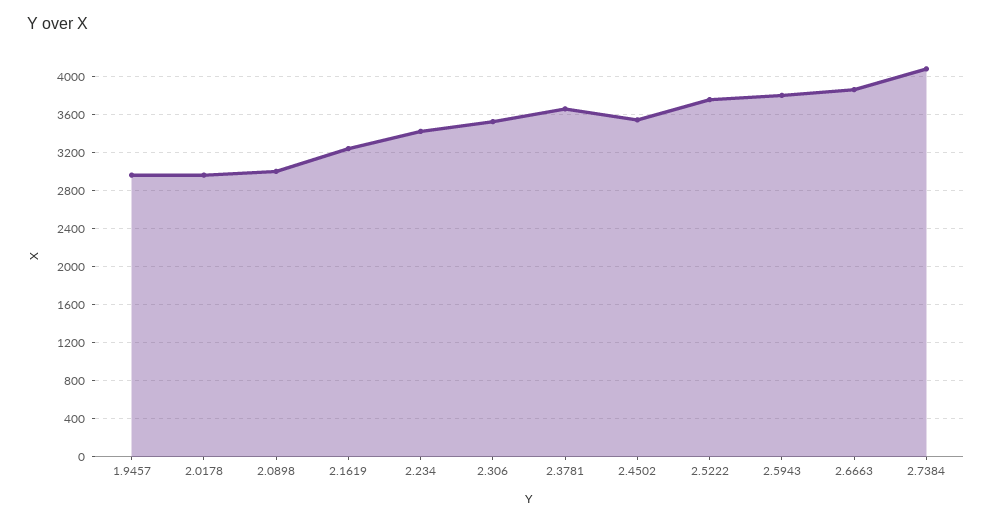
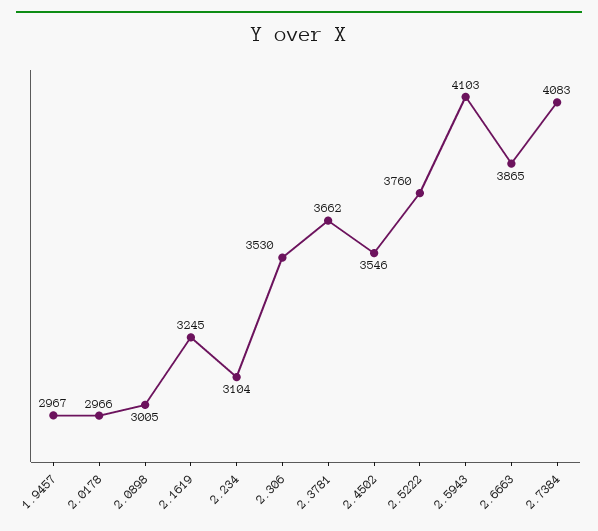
2.234: 3400 -> 3104
2.5943: 3800 -> 4103

